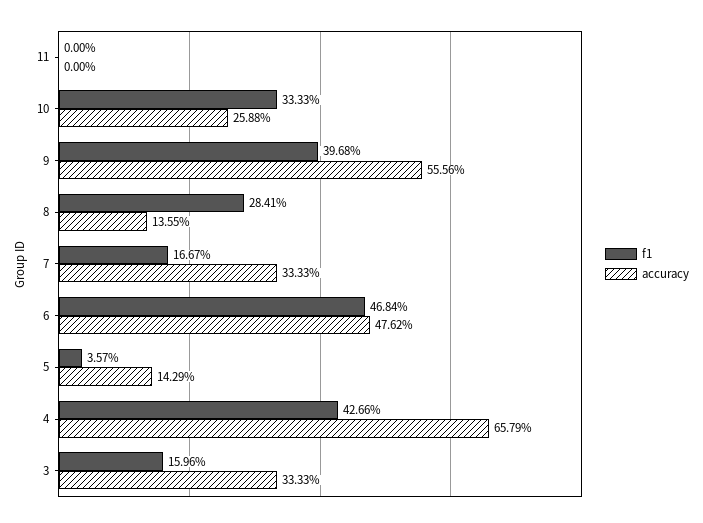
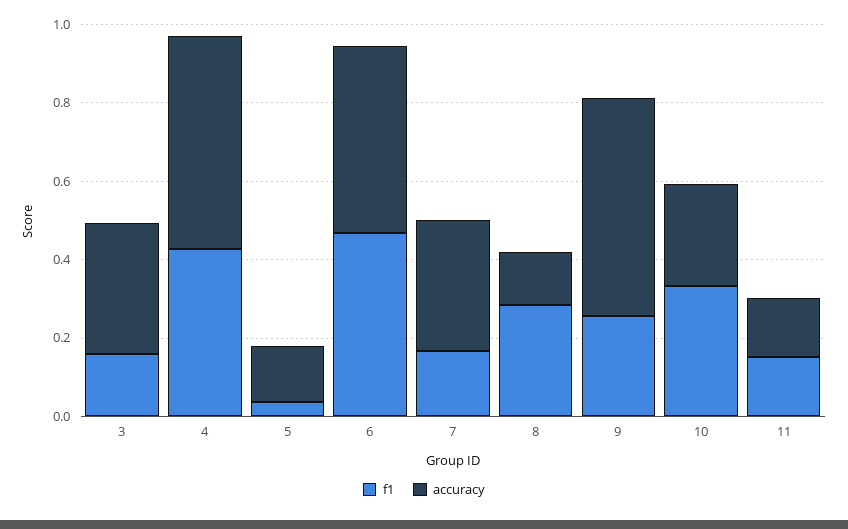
f1, 11: 0 -> 0.15
accuracy, 11: 0 -> 0.15
f1, 9: 0.3968 -> 0.25
accuracy, 4: 0.6579 -> 0.55

